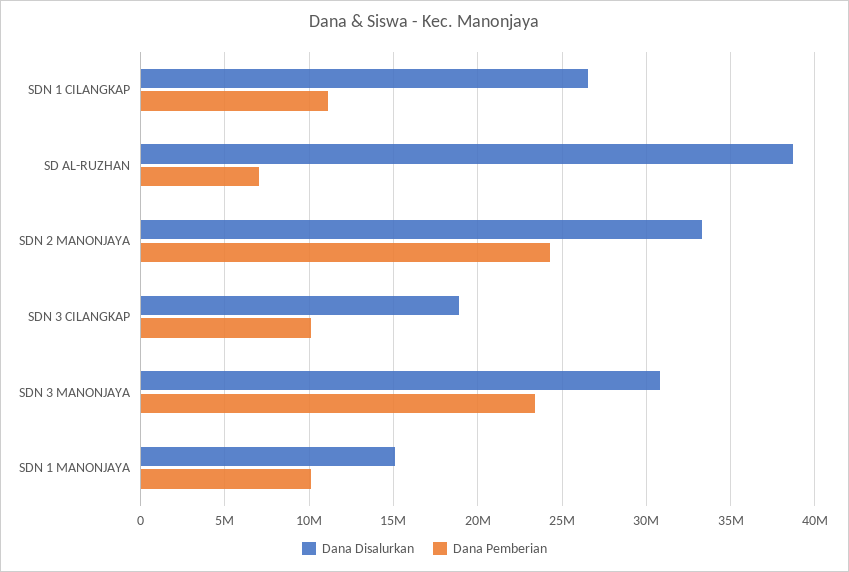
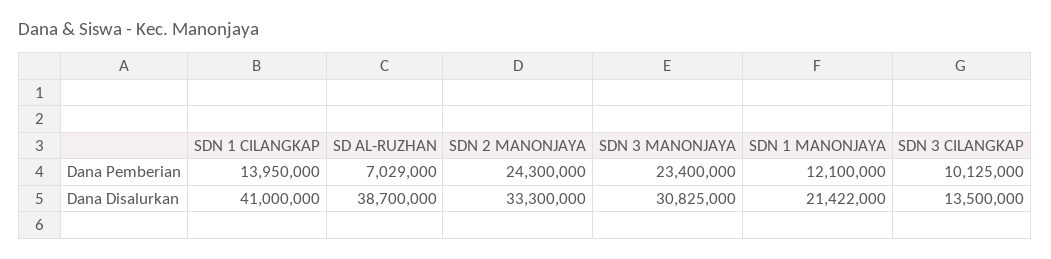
Dana Disalurkan, SDN 1 CILANGKAP: 26500000 -> 41000000
Dana Pemberian, SDN 1 CILANGKAP: 11000000 -> 13950000
Dana Disalurkan, SDN 3 CILANGKAP: 19000000 -> 13500000
Dana Disalurkan, SDN 1 MANONJAYA: 15000000 -> 21422000
Dana Pemberian, SDN 1 MANONJAYA: 10000000 -> 12100000

